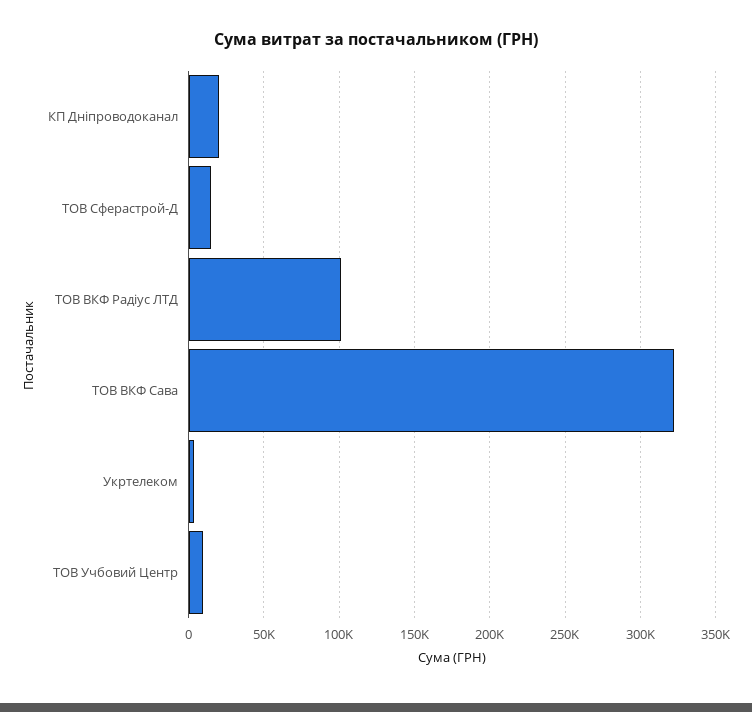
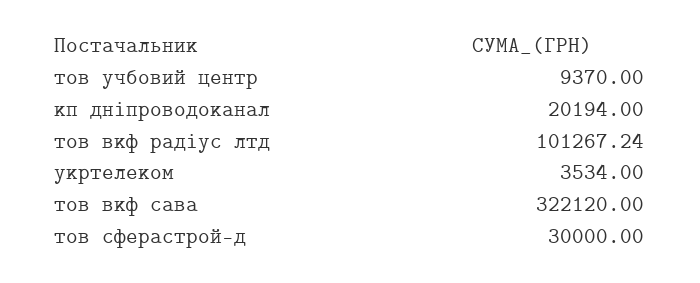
ТОВ Сферастрой-Д: 15000 -> 30000

